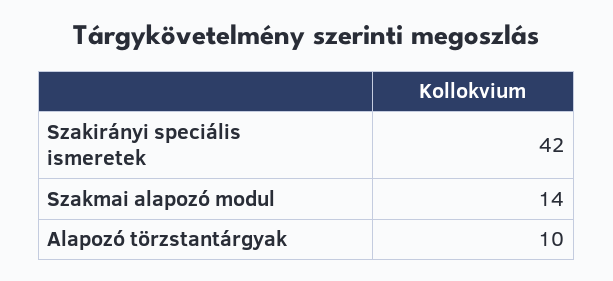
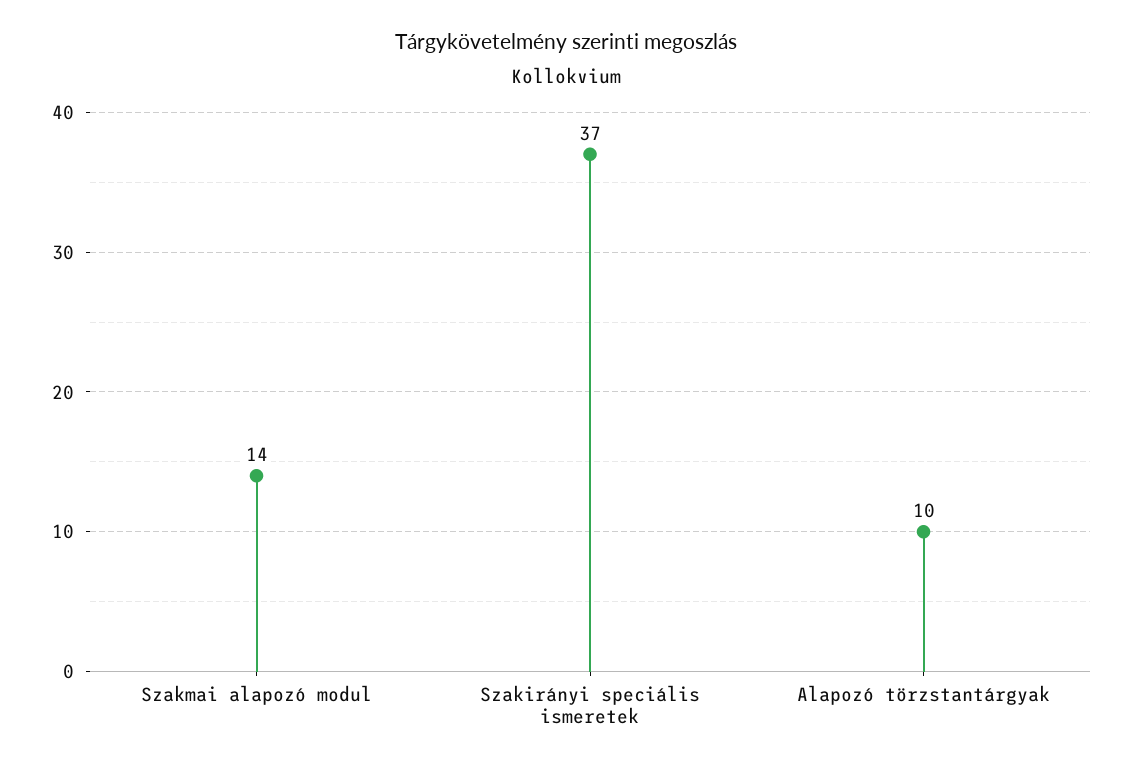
Szakirányi speciális ismeretek: 42 -> 37

